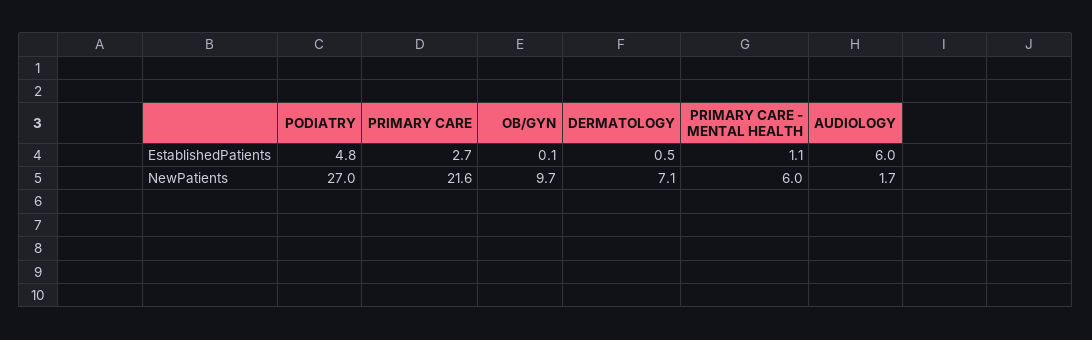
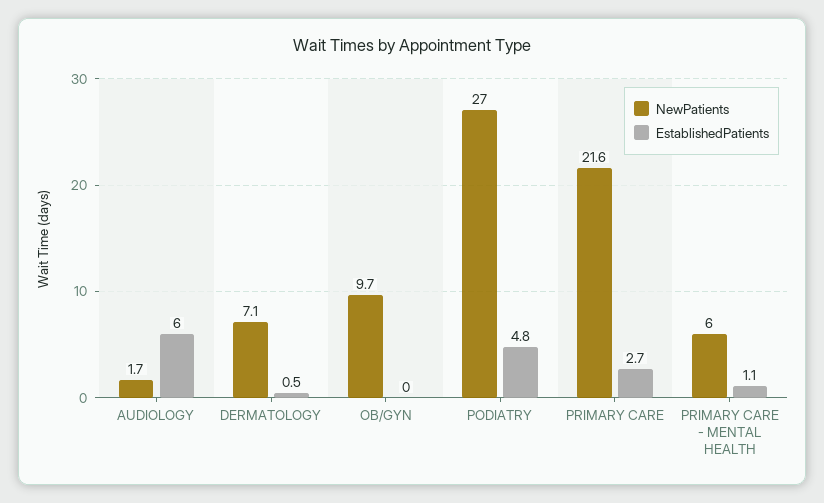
EstablishedPatients, OB/GYN: 0.1 -> 0

